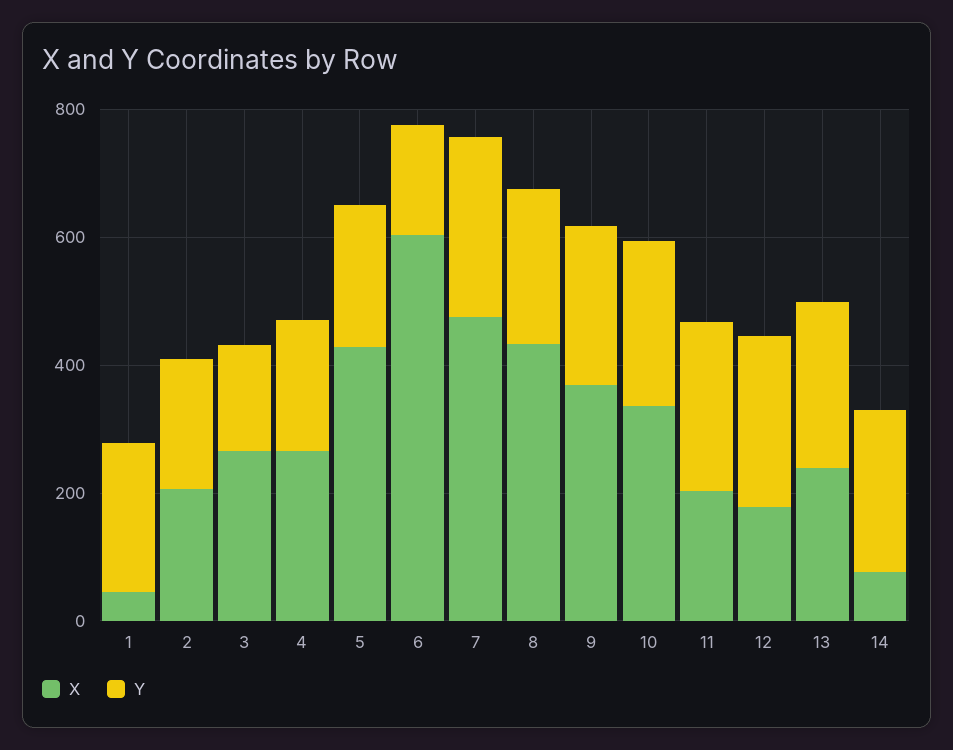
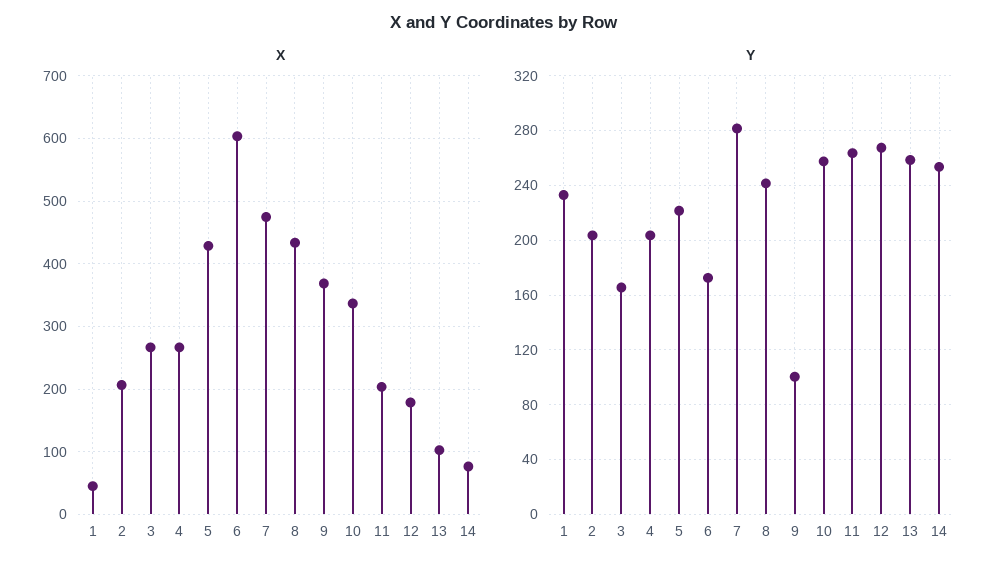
Y, 9: 250 -> 100
X, 13: 250 -> 100

